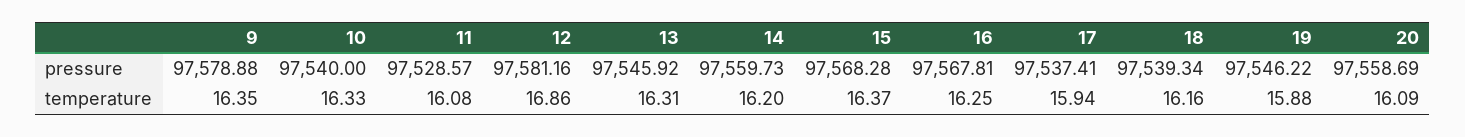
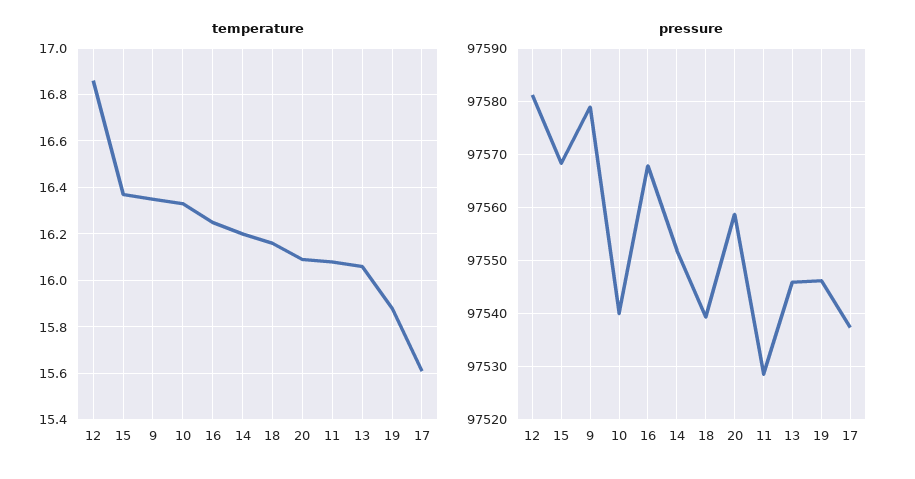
pressure, 14: 97559.73 -> 97552
temperature, 13: 16.31 -> 16.05
temperature, 17: 15.94 -> 15.6

